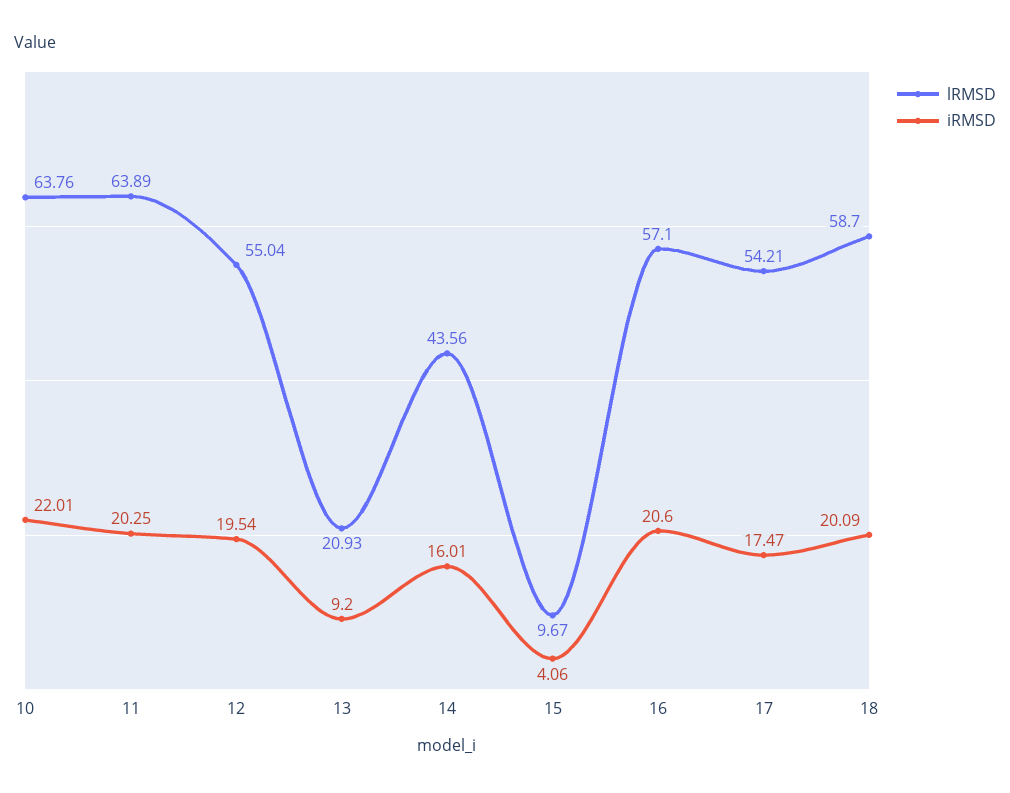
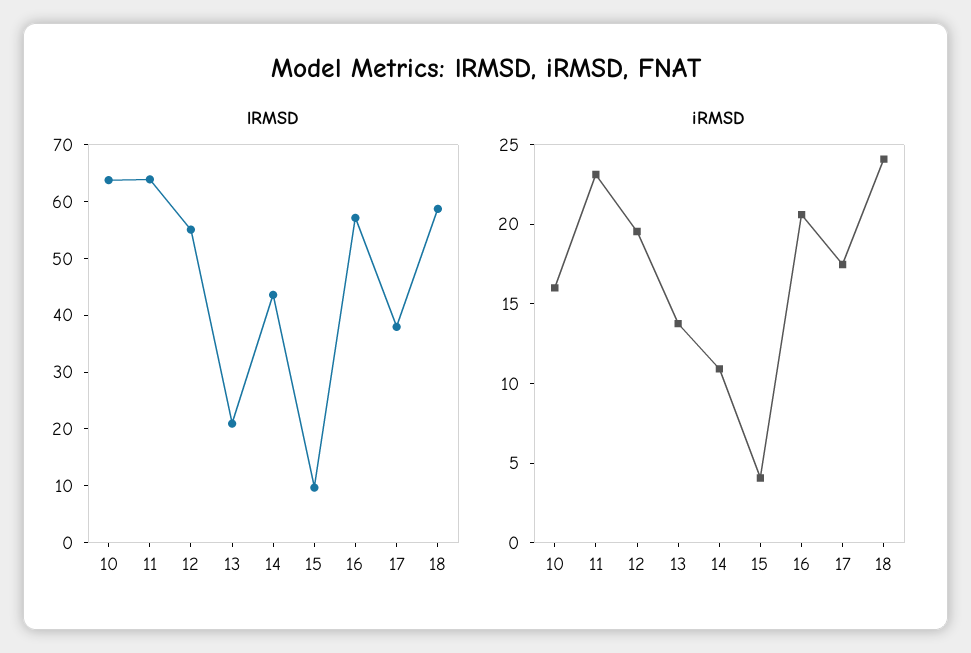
iRMSD, 10: 22.01 -> 16
iRMSD, 11: 20.25 -> 23
iRMSD, 13: 9.2 -> 14
iRMSD, 14: 16.01 -> 11
lRMSD, 17: 54.21 -> 38
iRMSD, 18: 20.09 -> 24

